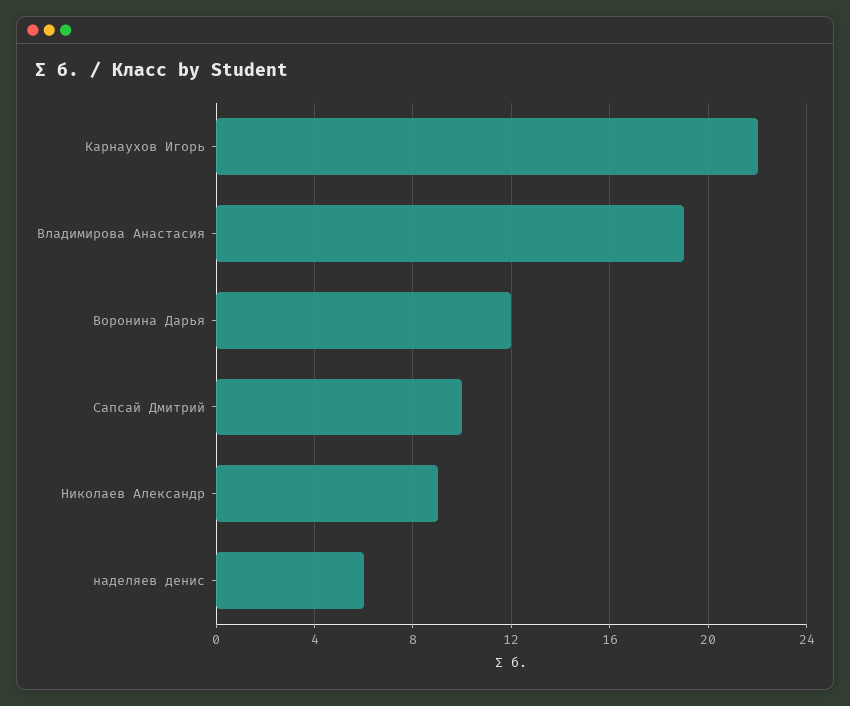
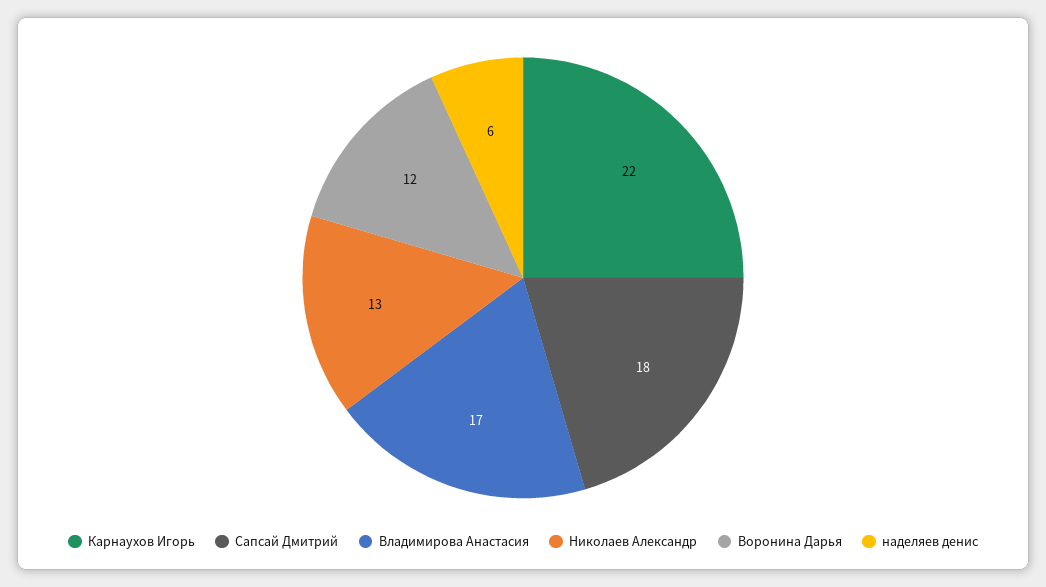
Владимирова Анастасия: 19 -> 17
Сапсай Дмитрий: 10 -> 18
Николаев Александр: 9 -> 13

